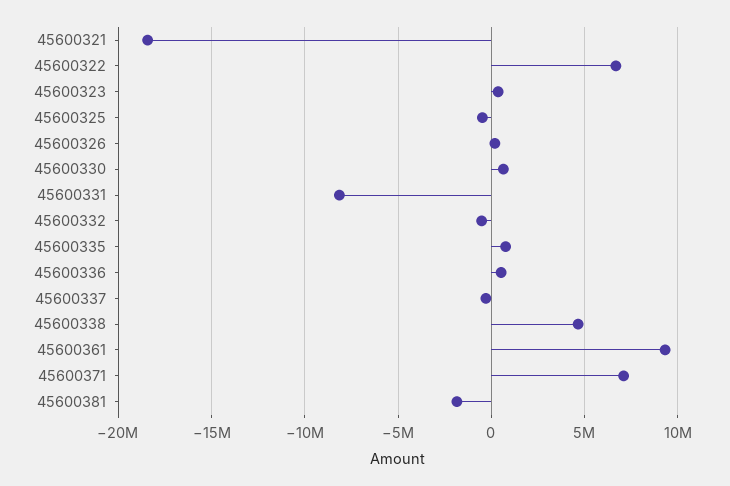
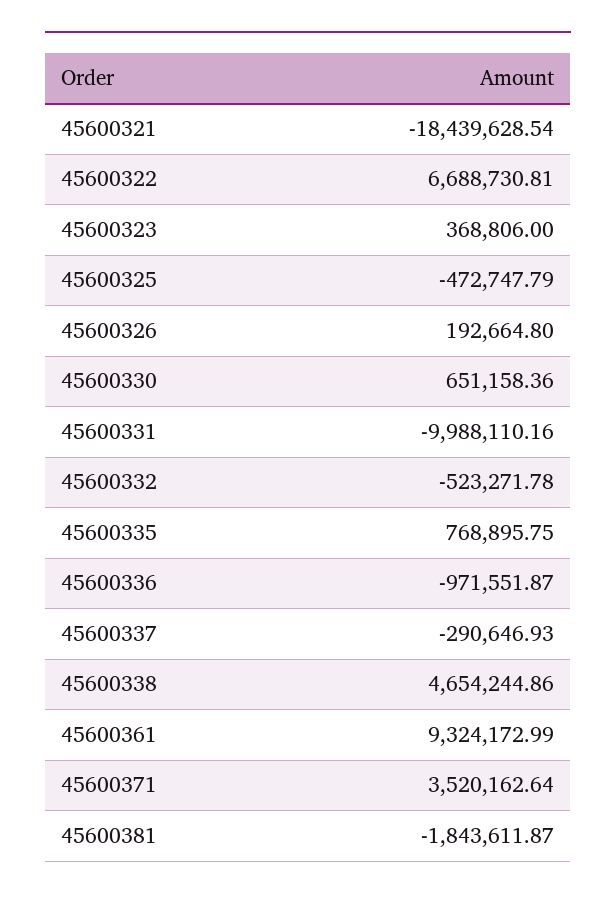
45600331: -8000000 -> -9988110.16
45600336: 500000 -> -971551.87
45600371: 7000000 -> 3520162.64

